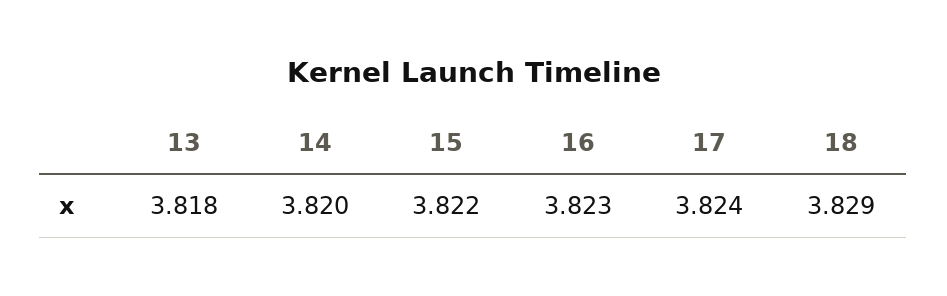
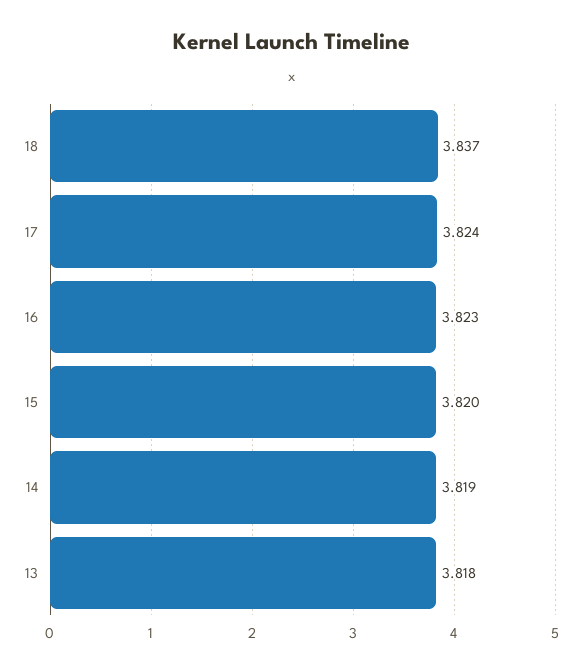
14: 3.82 -> 3.819
15: 3.822 -> 3.82
18: 3.829 -> 3.837

